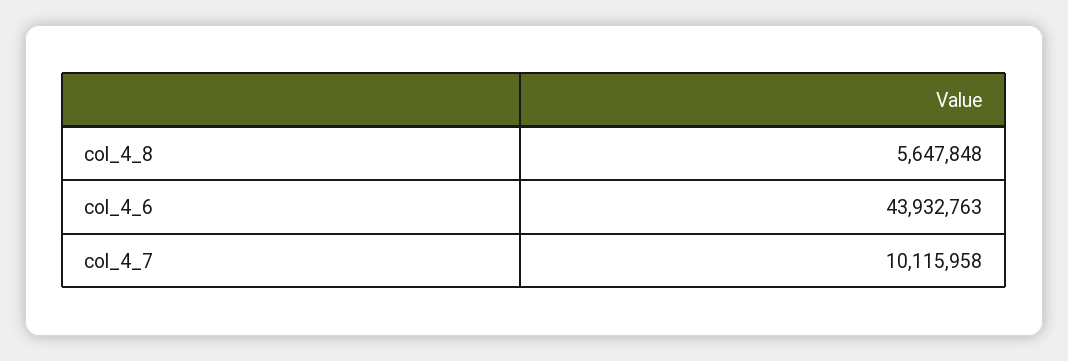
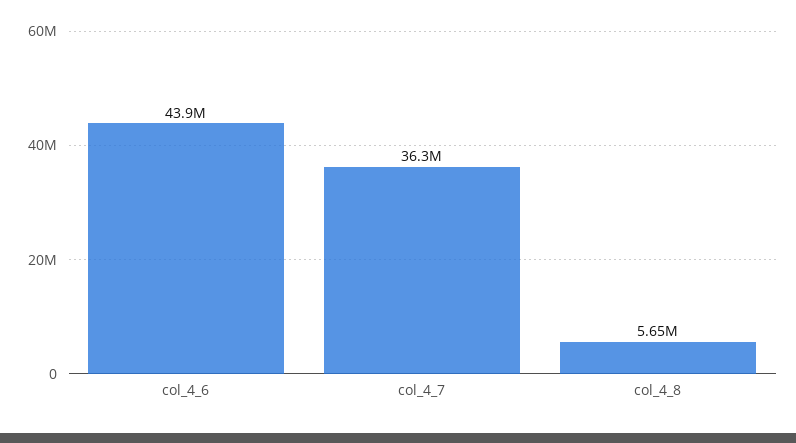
col_4_7: 10115958 -> 36300000

